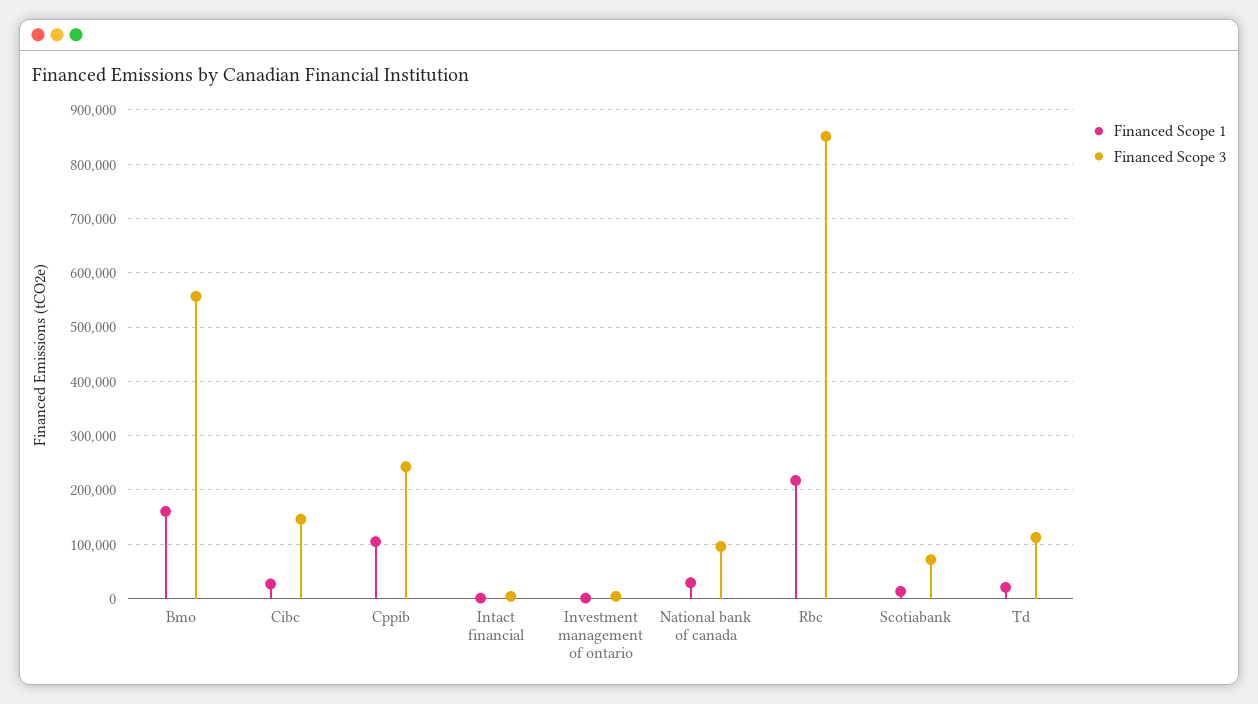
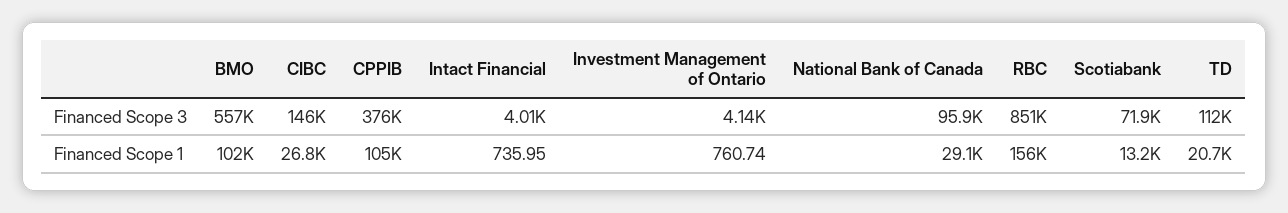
Financed Scope 1, Bmo: 160000 -> 102000
Financed Scope 3, Cppib: 240000 -> 376000
Financed Scope 1, Rbc: 220000 -> 156000

